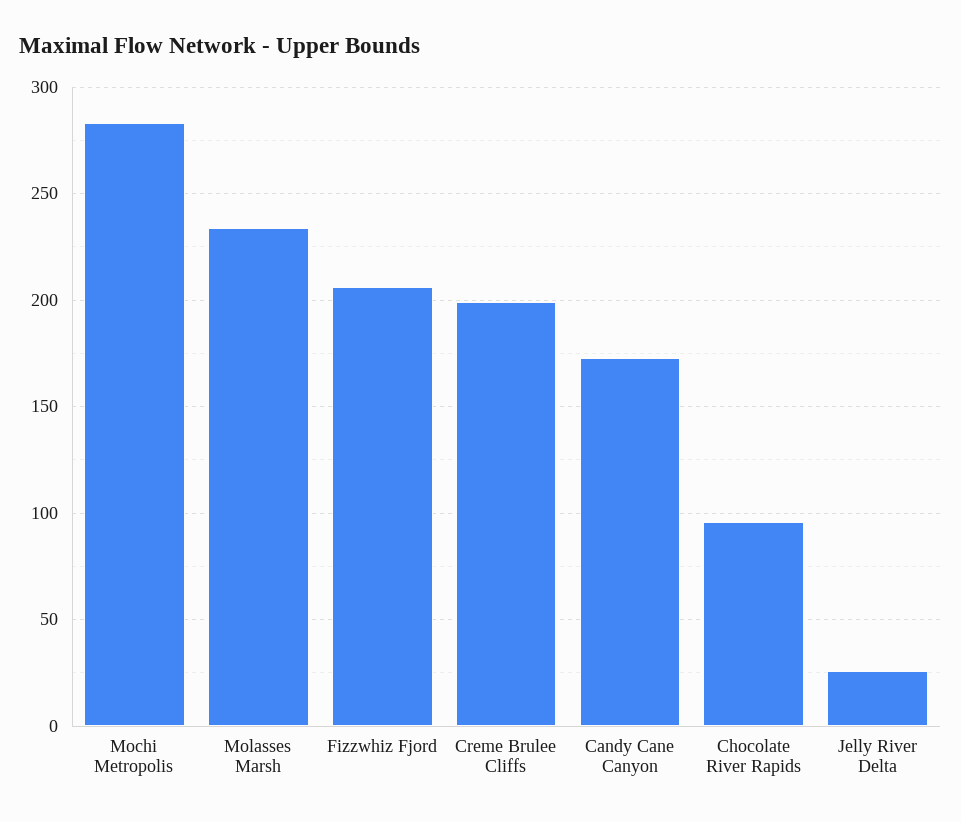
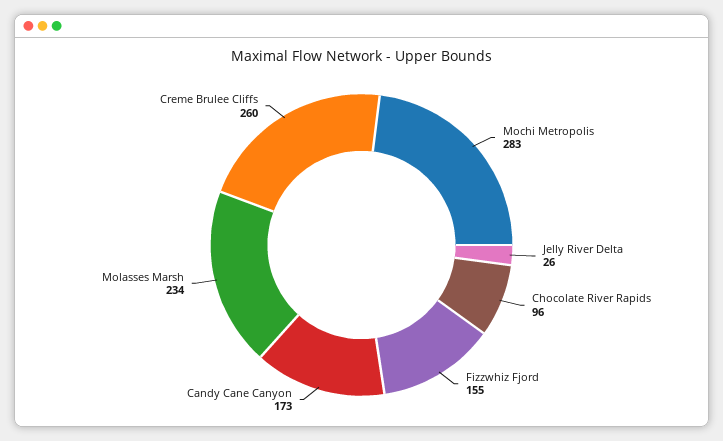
Fizzwhiz Fjord: 205 -> 155
Creme Brulee Cliffs: 200 -> 260

